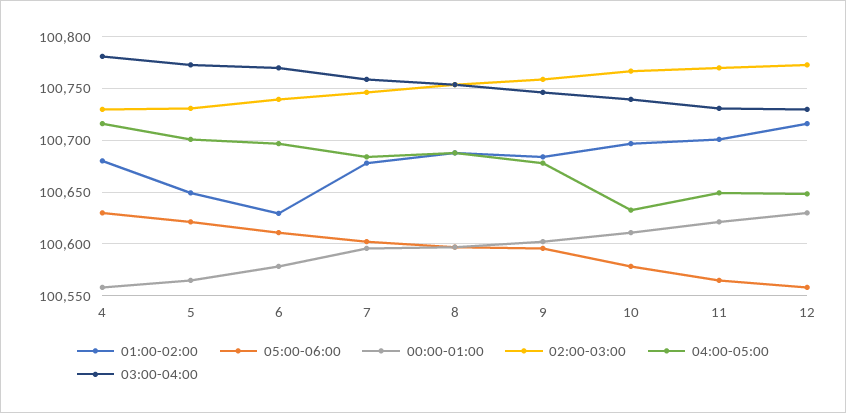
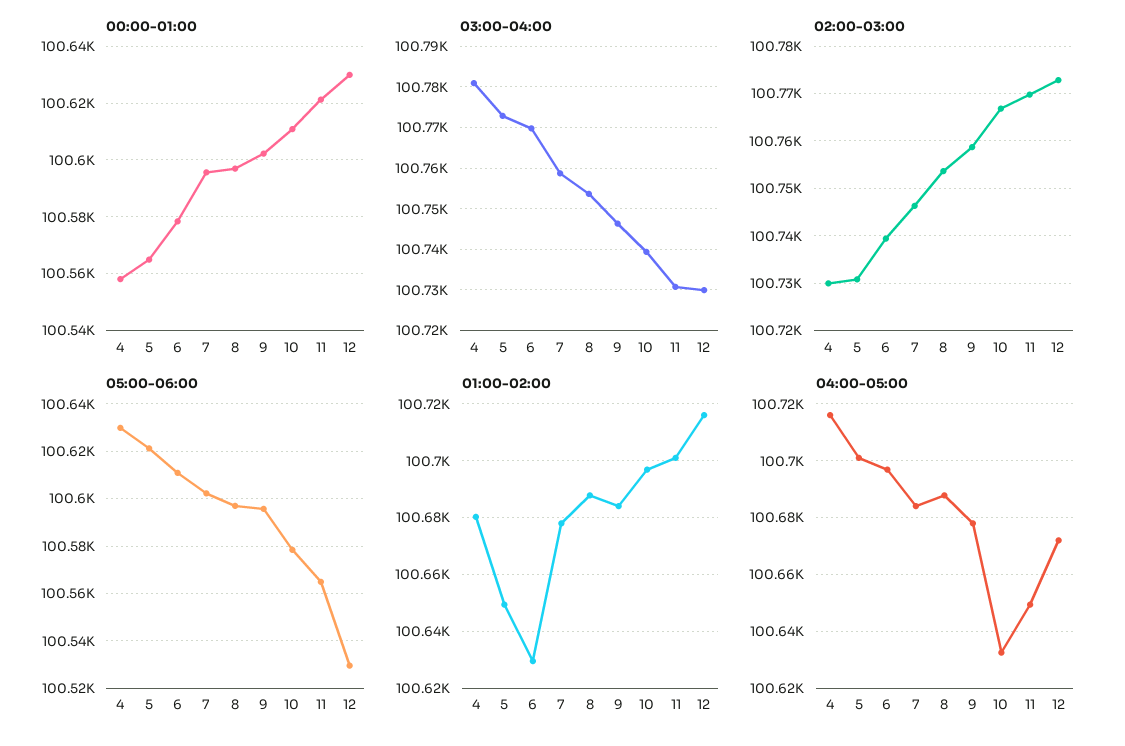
05:00-06:00, 12: 100560 -> 100530
04:00-05:00, 12: 100650 -> 100672.5

